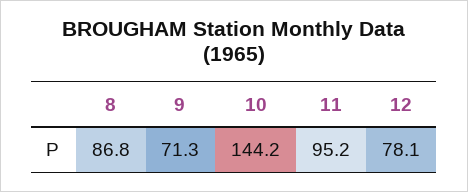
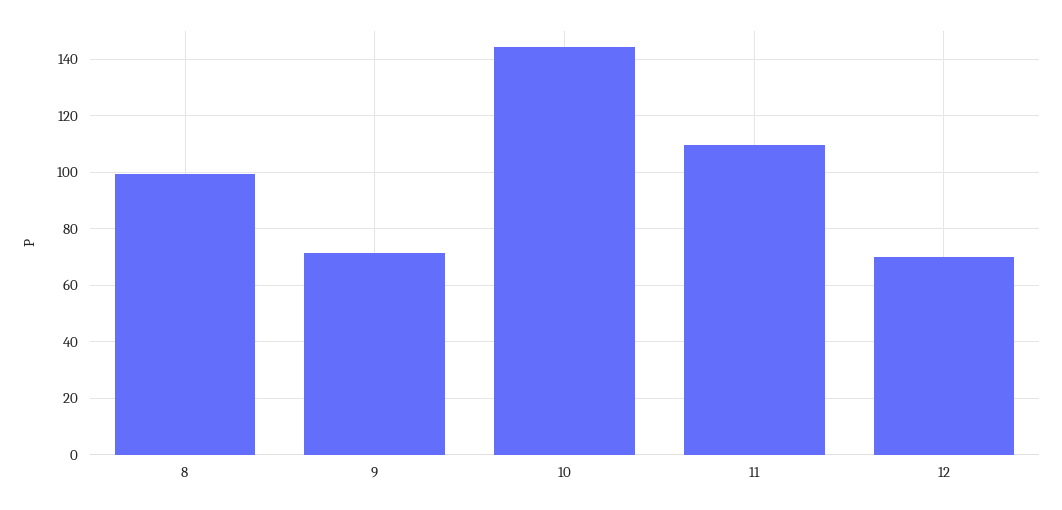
8: 86.8 -> 100
11: 95.2 -> 110
12: 78.1 -> 70

